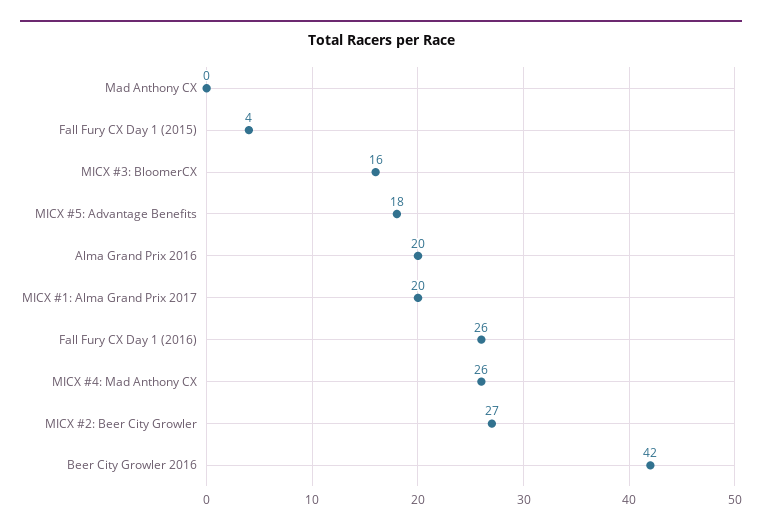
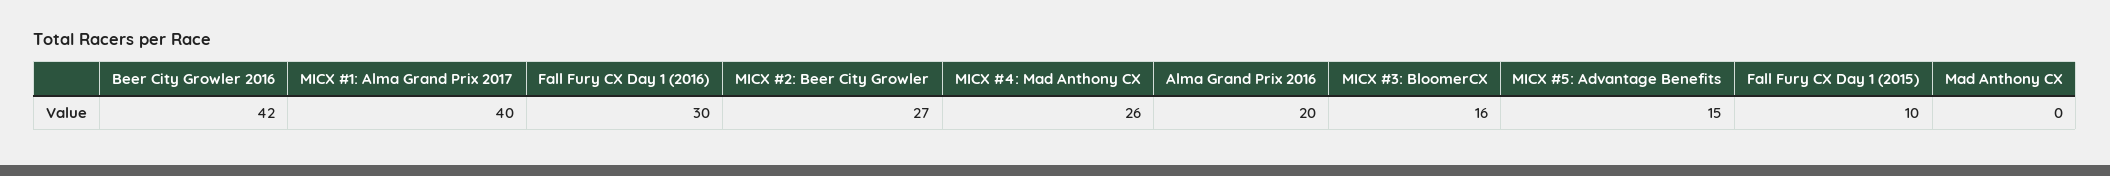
Fall Fury CX Day 1 (2015): 4 -> 10
MICX #5: Advantage Benefits: 18 -> 15
MICX #1: Alma Grand Prix 2017: 20 -> 40
Fall Fury CX Day 1 (2016): 26 -> 30

